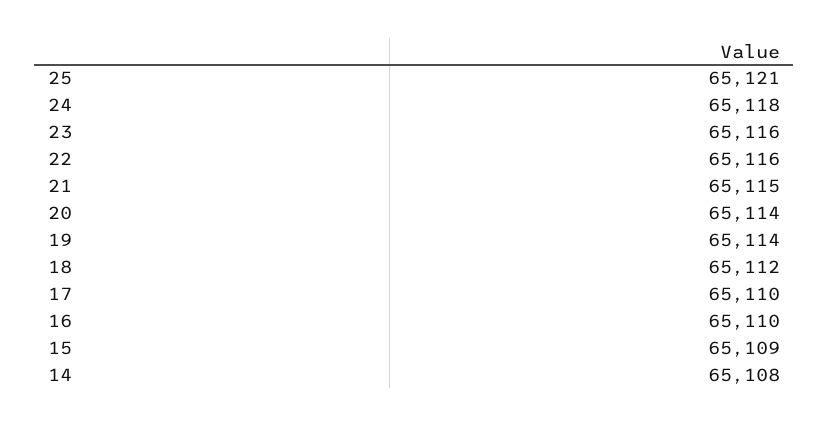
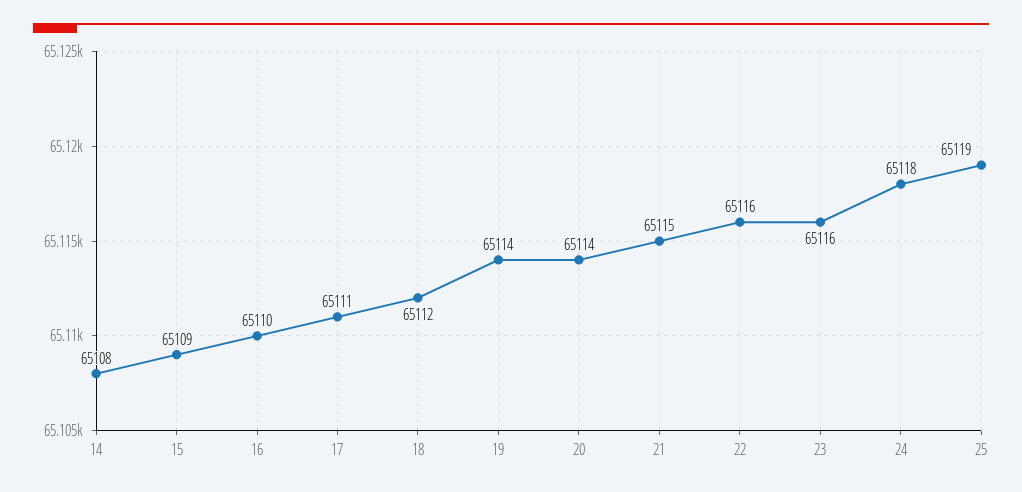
25: 65121 -> 65119
17: 65110 -> 65111

